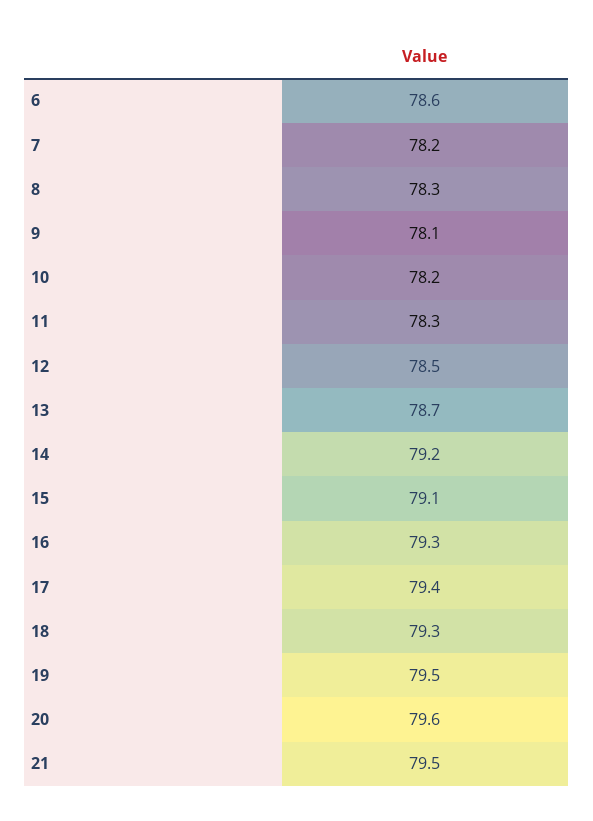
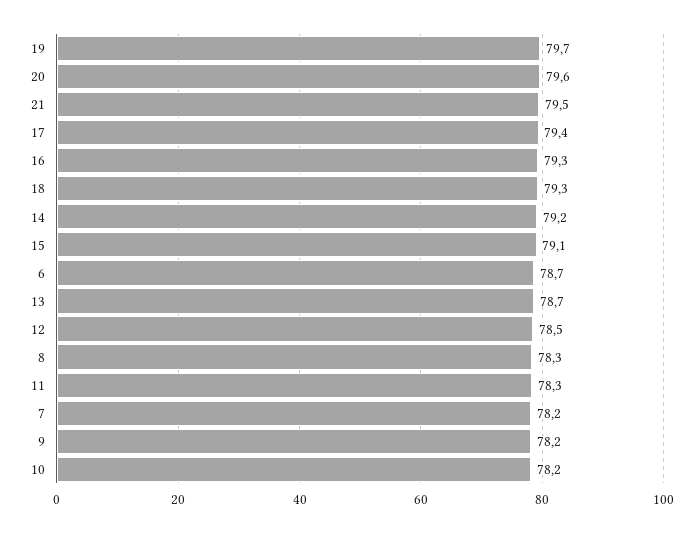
6: 78.6 -> 78.7
9: 78.1 -> 78.2
19: 79.5 -> 79.7

